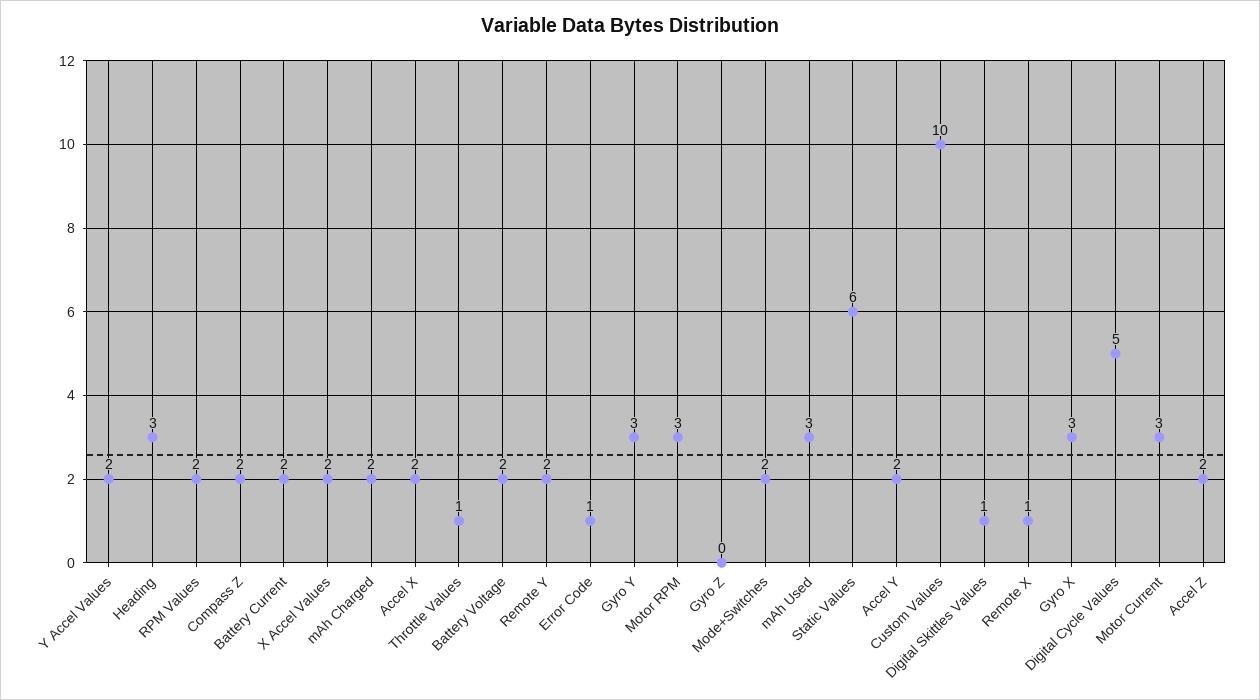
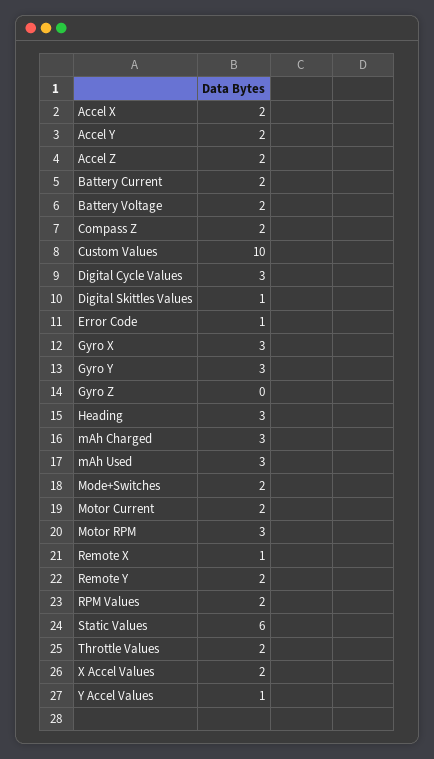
Y Accel Values: 2 -> 1
mAh Charged: 2 -> 3
Throttle Values: 1 -> 2
Digital Cycle Values: 5 -> 3
Motor Current: 3 -> 2

